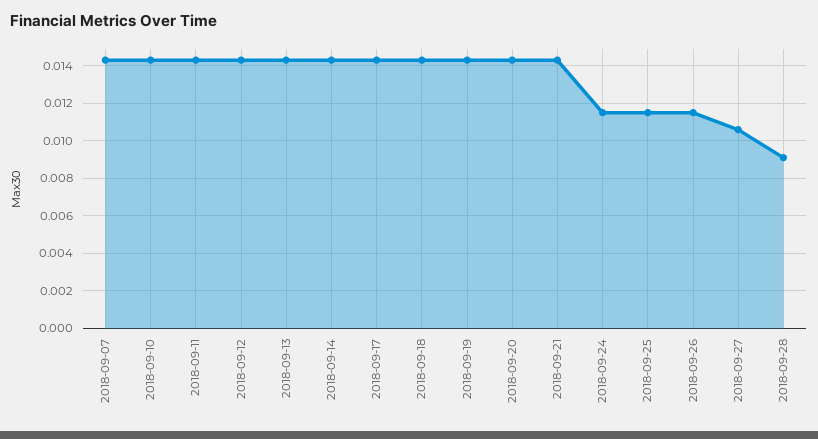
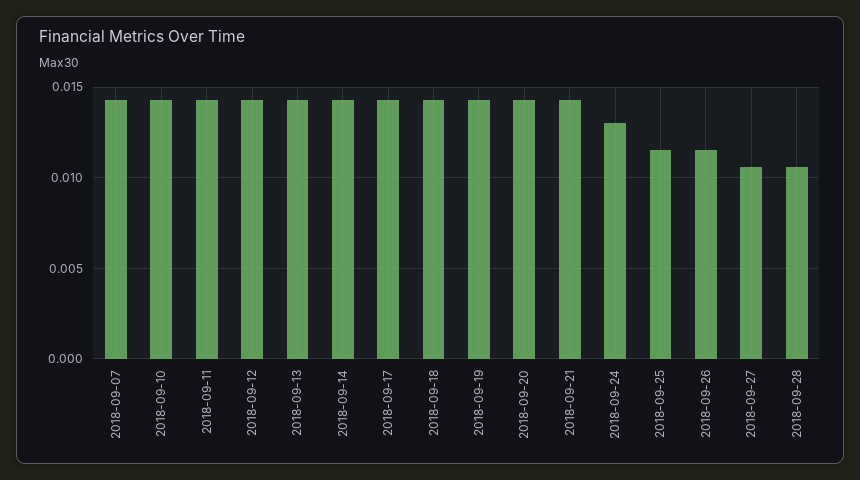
2018-09-24: 0.0115 -> 0.013
2018-09-28: 0.009 -> 0.0105

